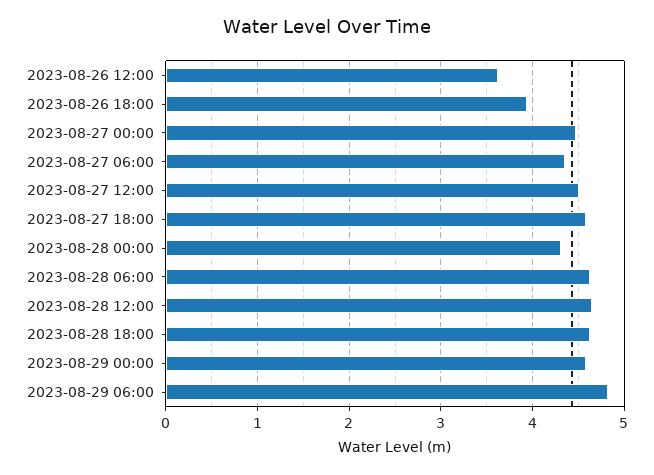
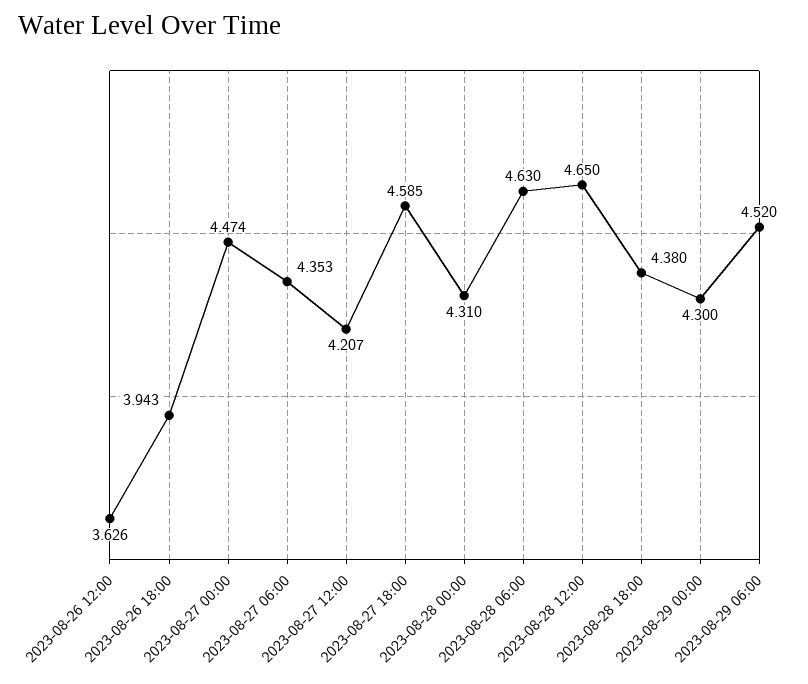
2023-08-27 12:00: 4.5 -> 4.207
2023-08-28 18:00: 4.6 -> 4.38
2023-08-29 00:00: 4.6 -> 4.3
2023-08-29 06:00: 4.8 -> 4.52

